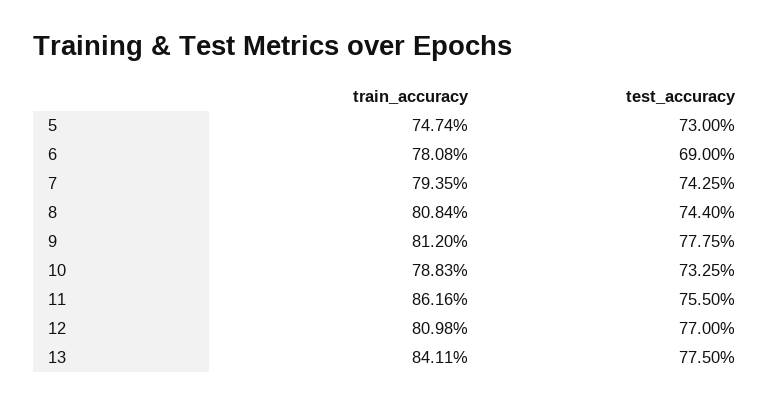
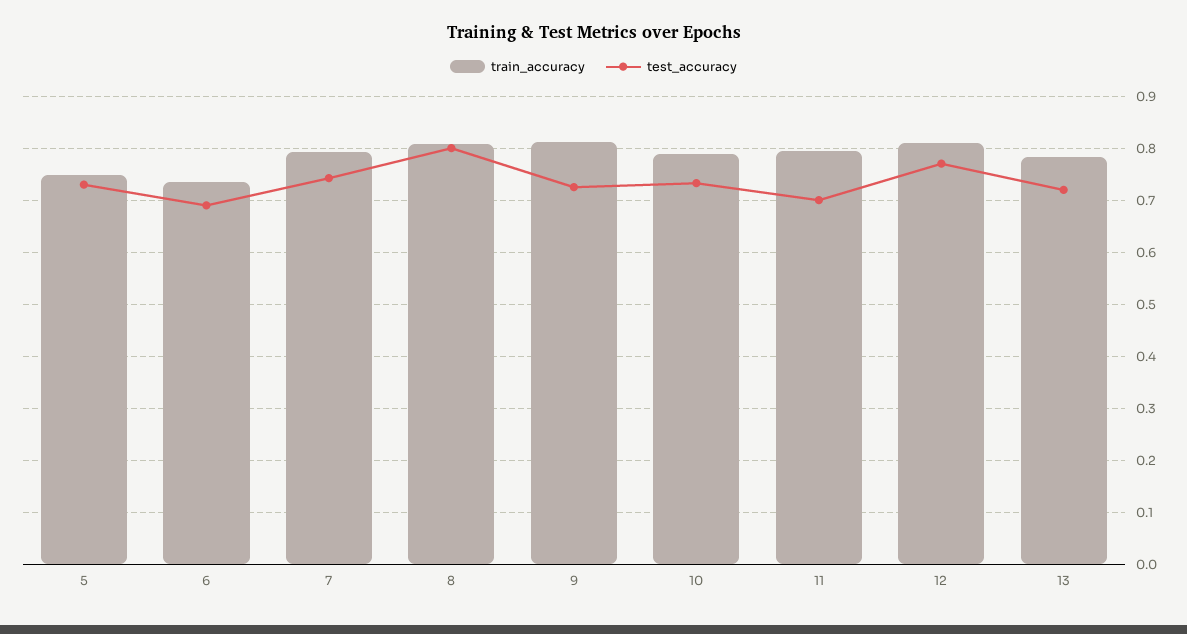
train_accuracy, 6: 0.7808 -> 0.74
test_accuracy, 8: 0.744 -> 0.8
test_accuracy, 9: 0.7775 -> 0.72
train_accuracy, 11: 0.8616 -> 0.8
test_accuracy, 11: 0.755 -> 0.7
train_accuracy, 13: 0.8411 -> 0.78
test_accuracy, 13: 0.775 -> 0.72

